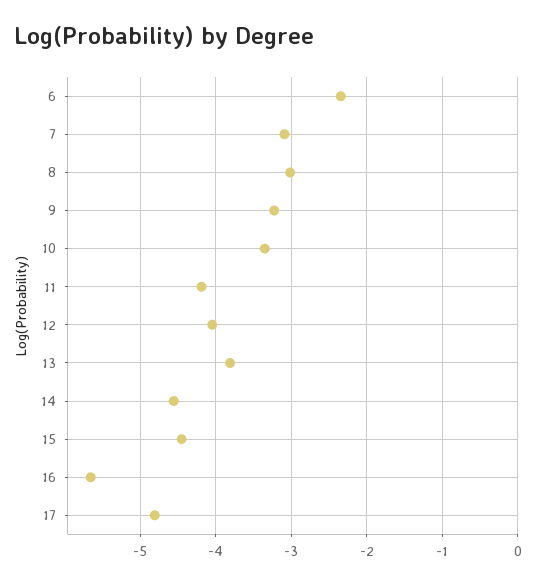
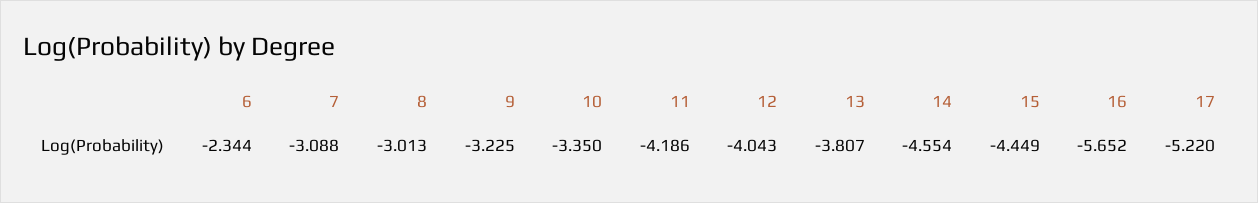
17: -4.8 -> -5.22

